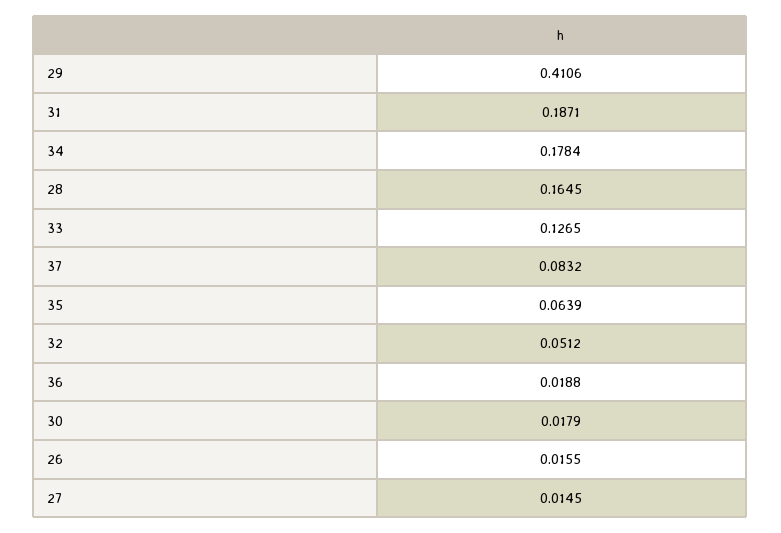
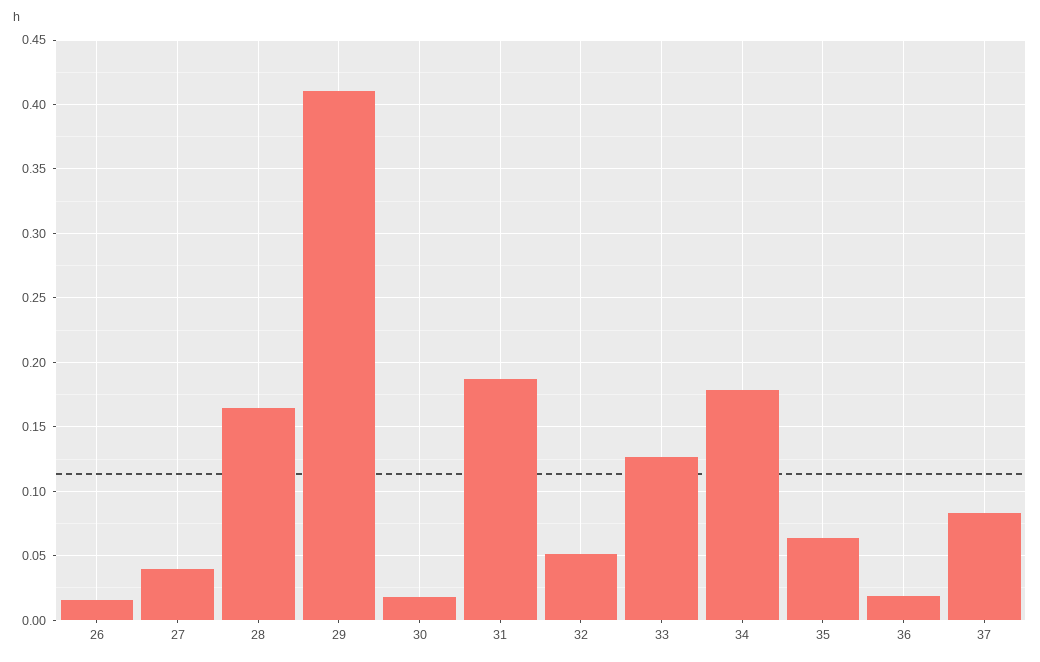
27: 0.0145 -> 0.04

